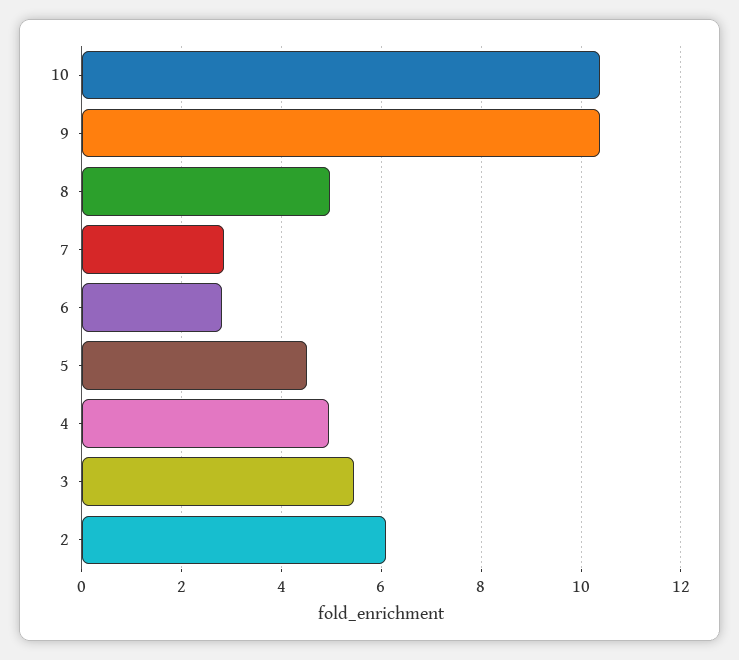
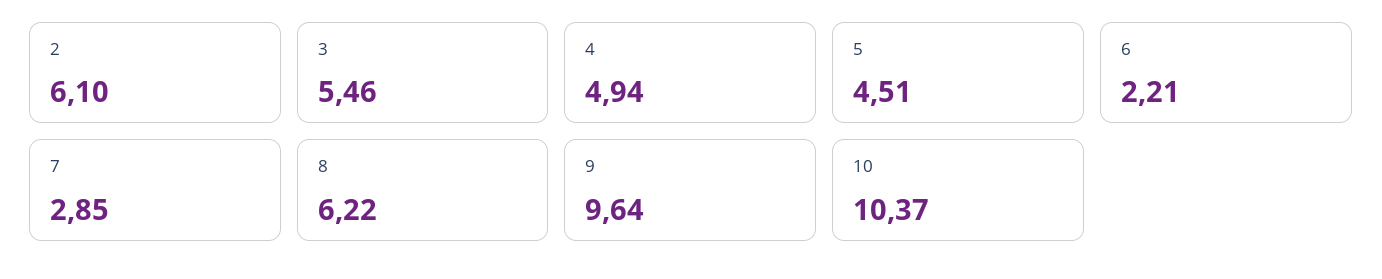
9: 10.4 -> 9.64
8: 5 -> 6.22
6: 2.8 -> 2.21

